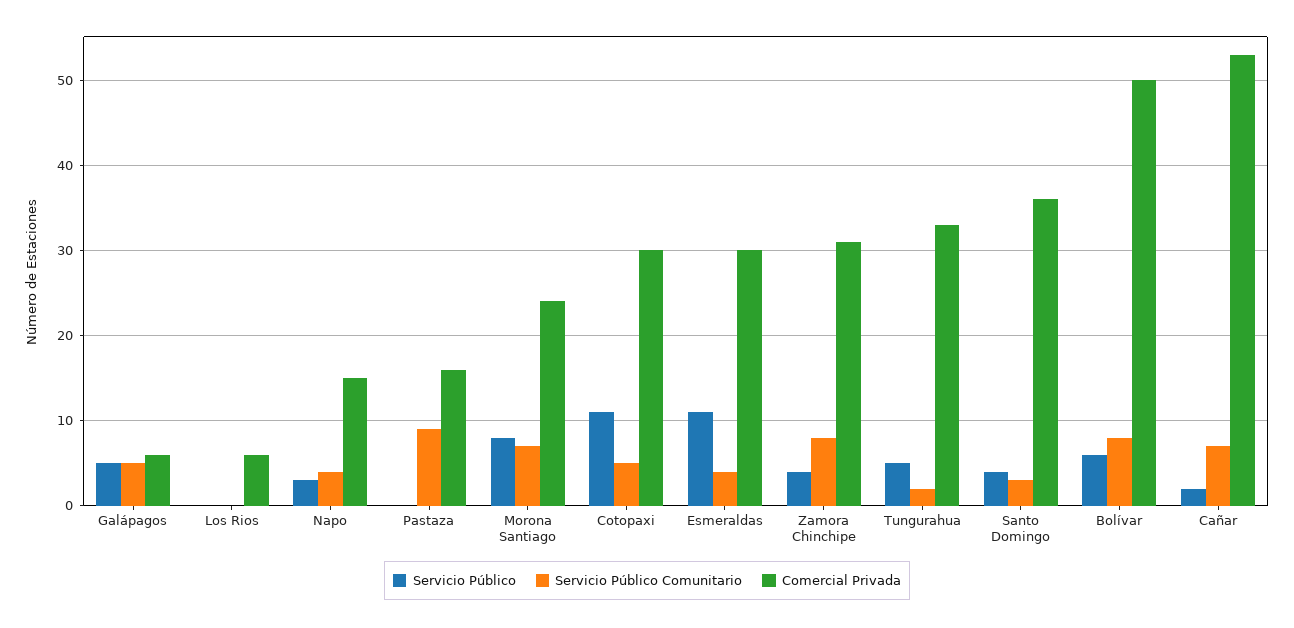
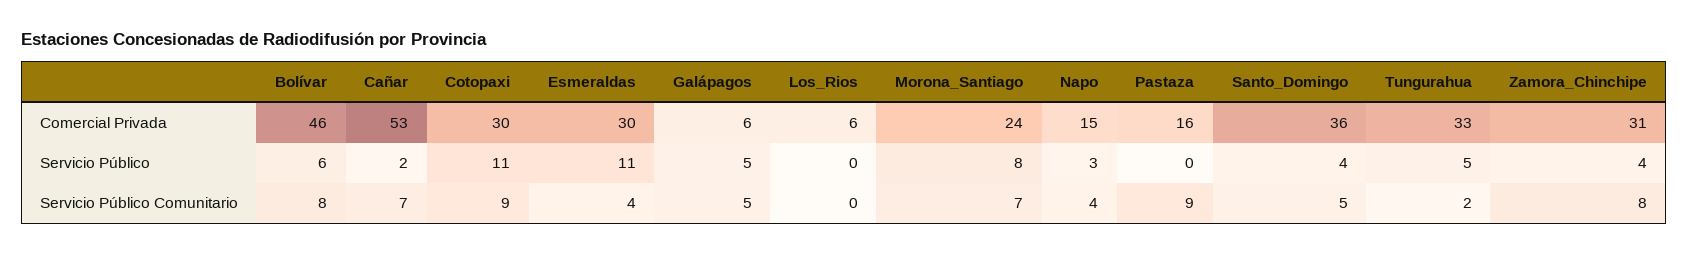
Servicio Público Comunitario, Cotopaxi: 5 -> 9
Servicio Público Comunitario, Santo Domingo: 3 -> 5
Comercial Privada, Bolívar: 50 -> 46

